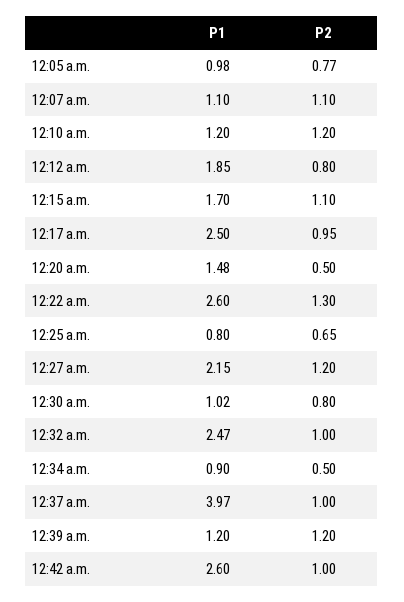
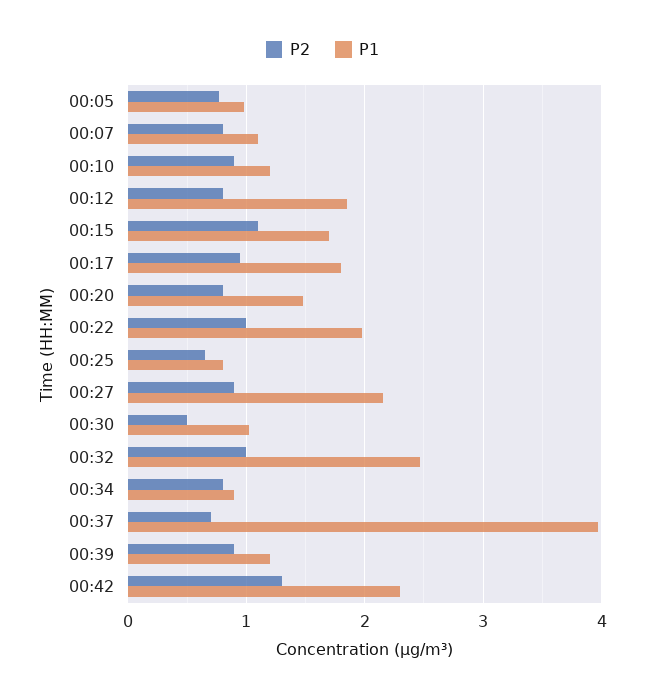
P2, 12:07 a.m.: 1.1 -> 0.8
P2, 12:10 a.m.: 1.2 -> 0.9
P1, 12:17 a.m.: 2.5 -> 1.8
P2, 12:20 a.m.: 0.5 -> 0.8
P1, 12:22 a.m.: 2.6 -> 2
P2, 12:22 a.m.: 1.3 -> 1
P2, 12:27 a.m.: 1.2 -> 0.9
P2, 12:30 a.m.: 0.8 -> 0.5
P2, 12:34 a.m.: 0.5 -> 0.8
P2, 12:37 a.m.: 1 -> 0.7
P2, 12:39 a.m.: 1.2 -> 0.9
P1, 12:42 a.m.: 2.6 -> 2.3
P2, 12:42 a.m.: 1 -> 1.3

